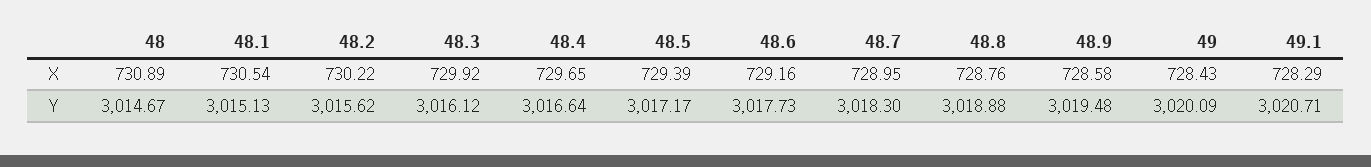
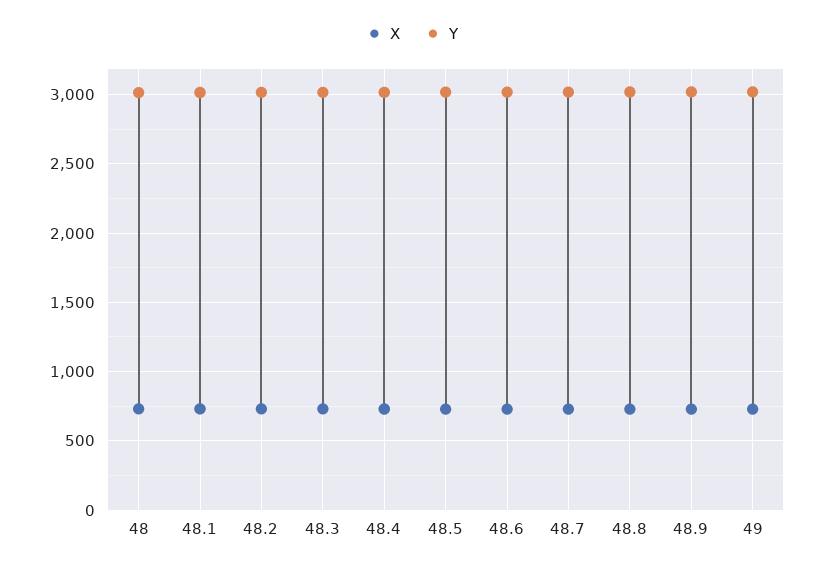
X, 49.1: 728.29 -> none
Y, 49.1: 3020.71 -> none

